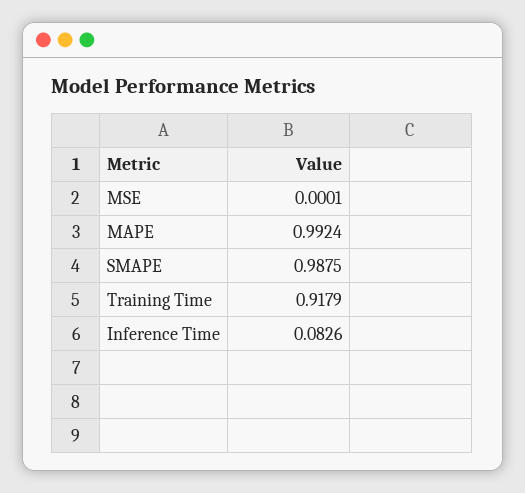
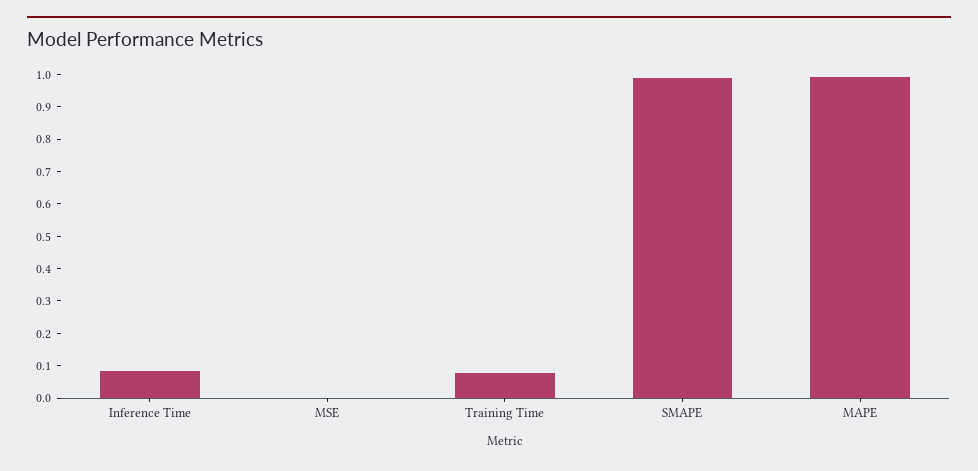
Training Time: 0.9179 -> 0.075

